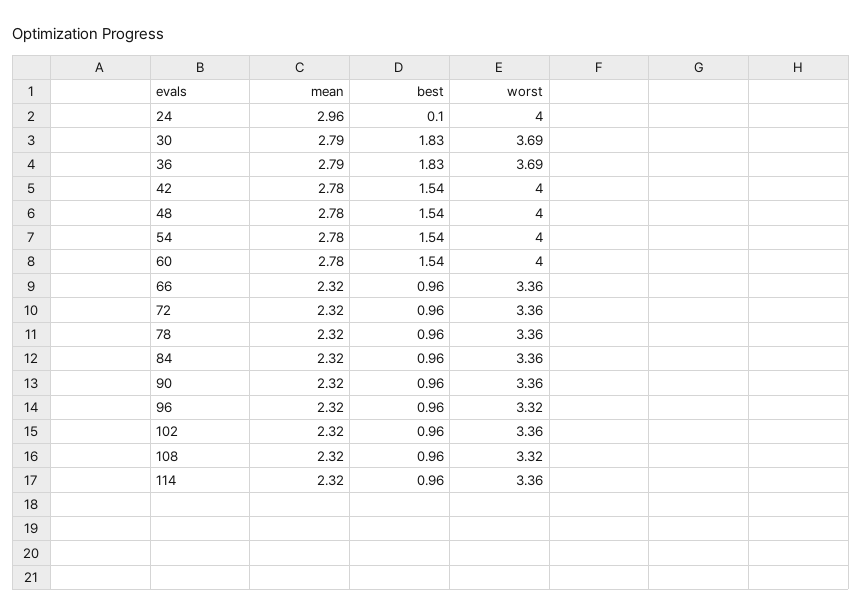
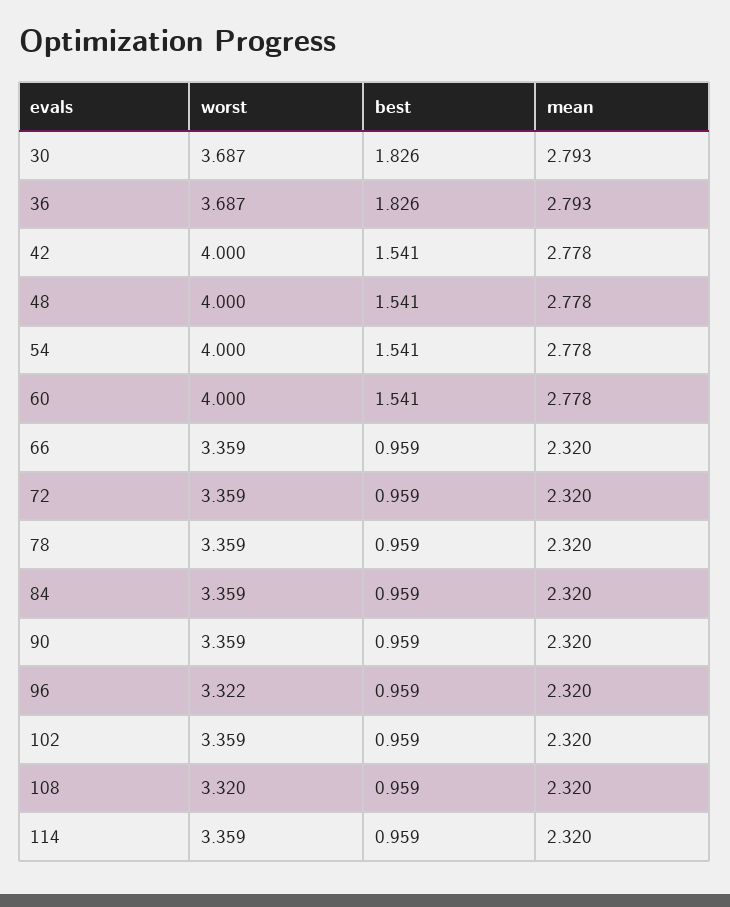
mean, 24: 2.96 -> none
best, 24: 0.1 -> none
worst, 24: 4 -> none

